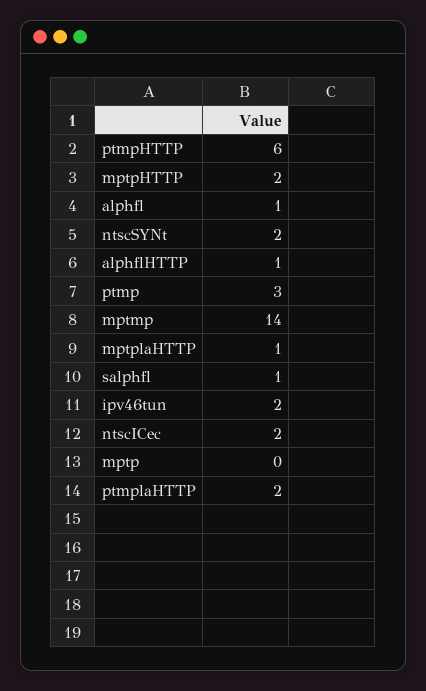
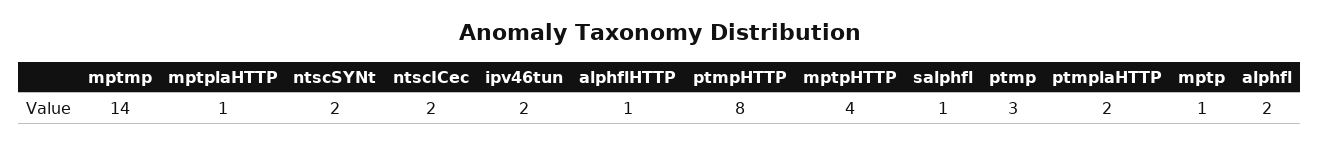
ptmpHTTP: 6 -> 8
mptpHTTP: 2 -> 4
alphfl: 1 -> 2
mptp: 0 -> 1

